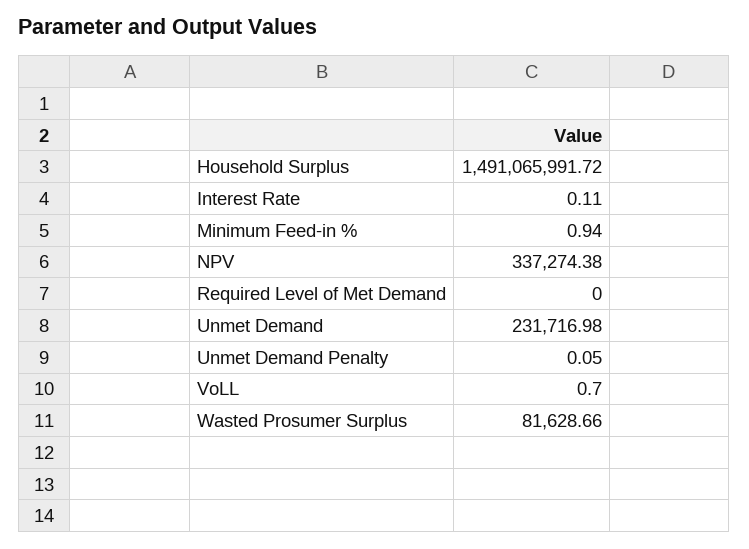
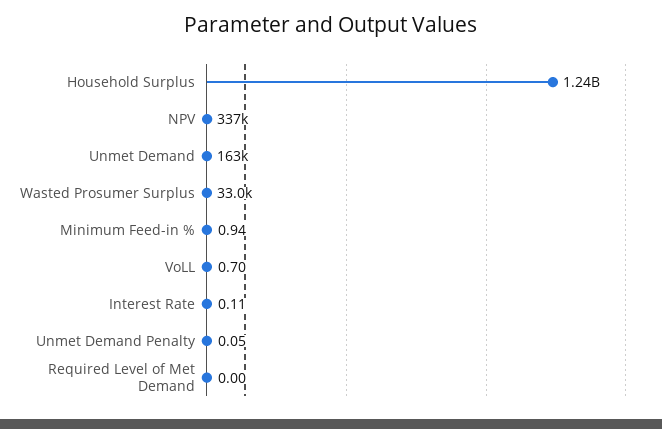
Household Surplus: 1491065991.72 -> 1240000000
Unmet Demand: 231716.98 -> 163000
Wasted Prosumer Surplus: 81628.66 -> 33000

